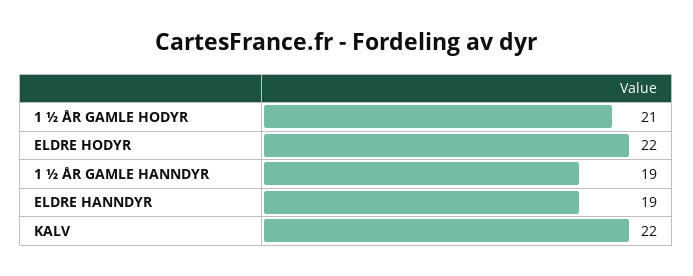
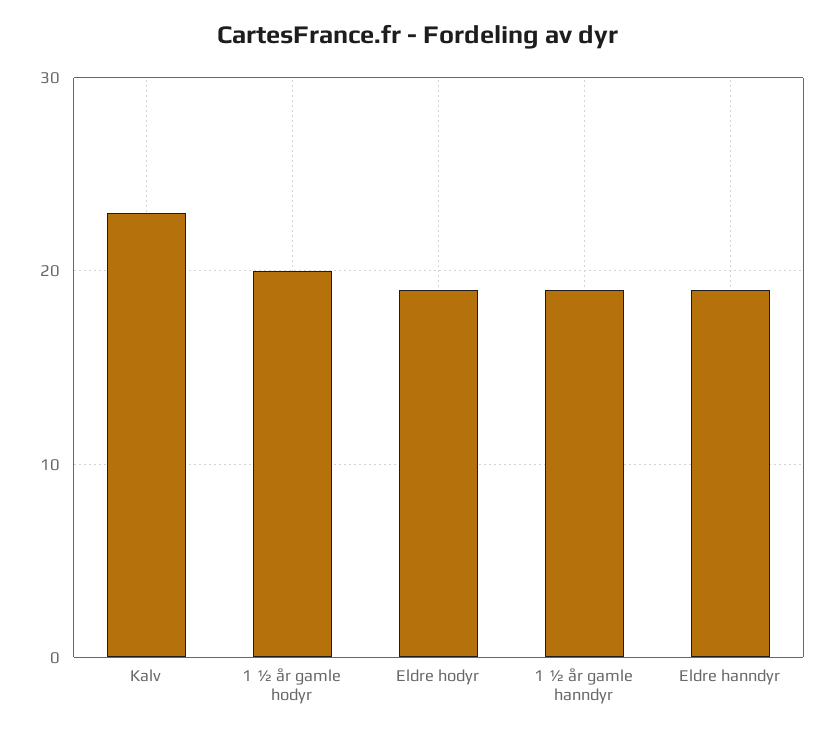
1 ½ ÅR GAMLE HODYR: 21 -> 20
ELDRE HODYR: 22 -> 19
KALV: 22 -> 23

